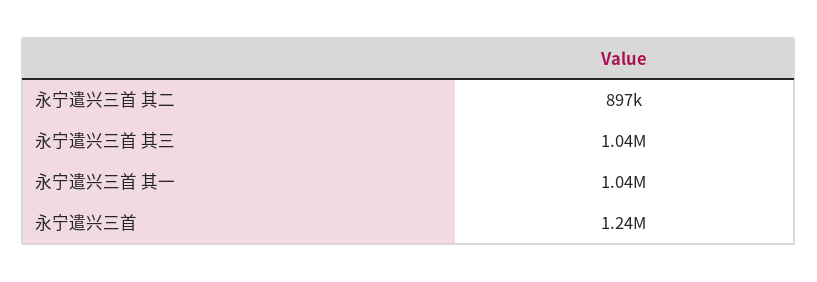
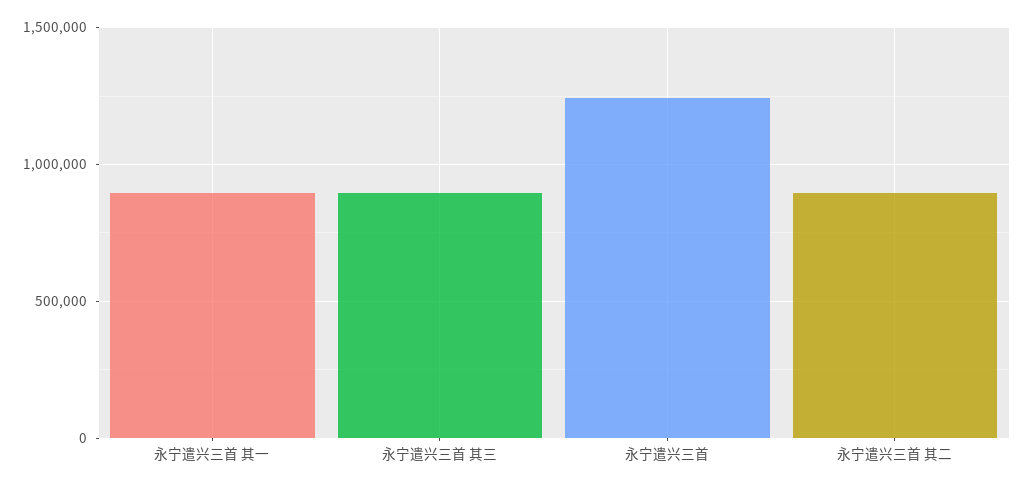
永宁遣兴三首 其三: 1040000 -> 900000
永宁遣兴三首 其一: 1040000 -> 900000

